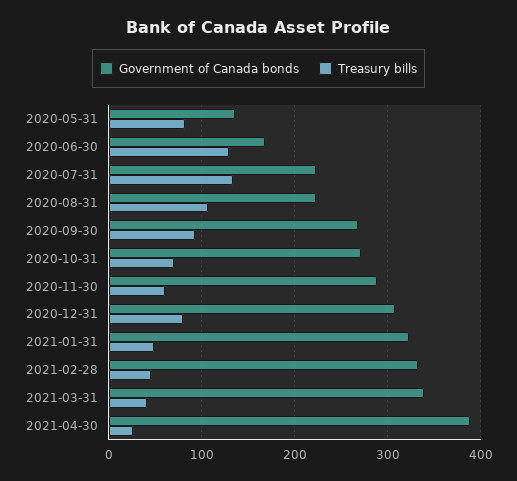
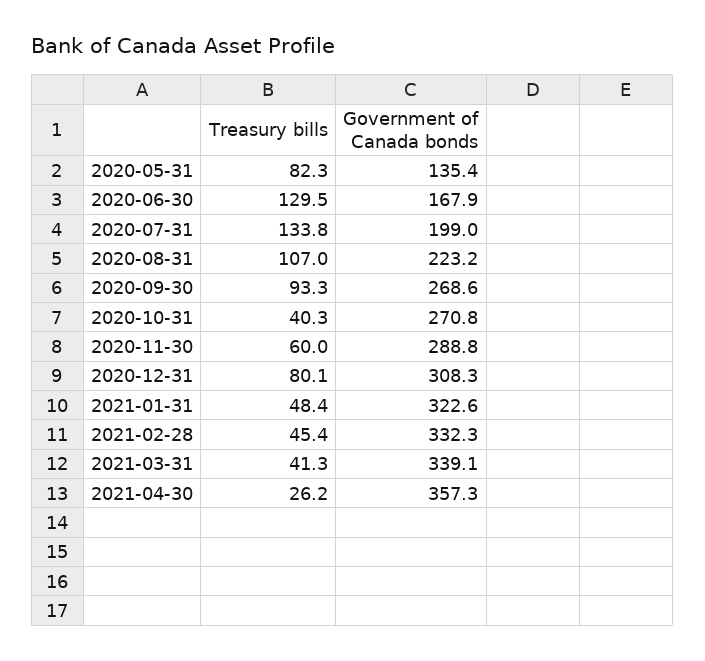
Government of Canada bonds, 2020-07-31: 220 -> 199
Treasury bills, 2020-10-31: 70 -> 40.3
Government of Canada bonds, 2021-04-30: 390 -> 357.3

